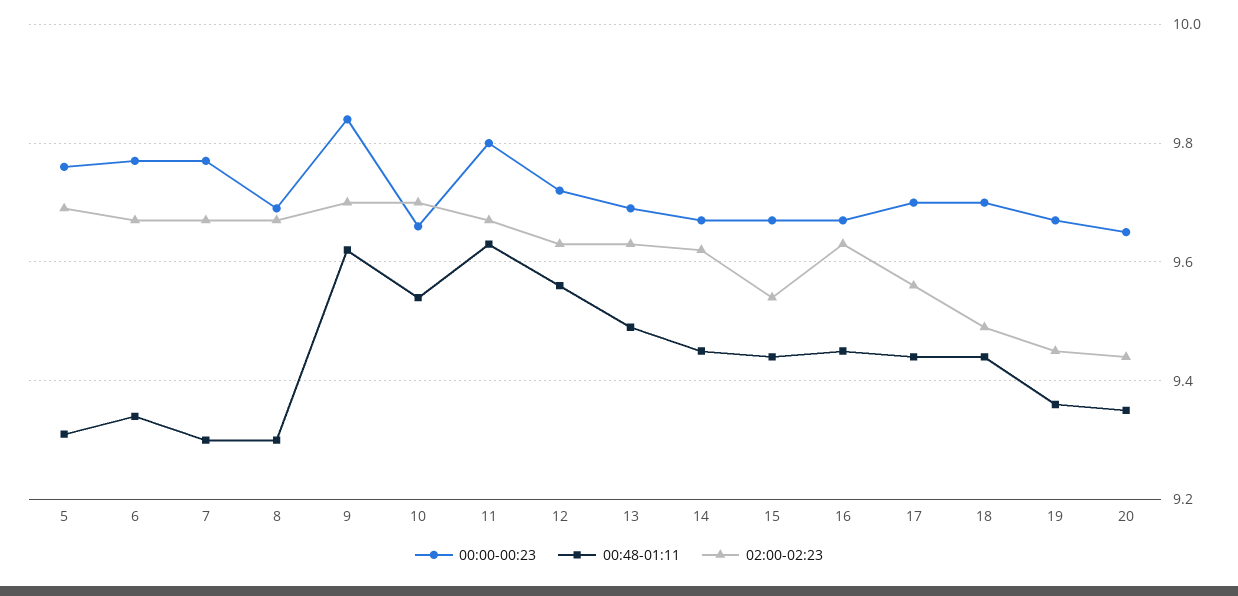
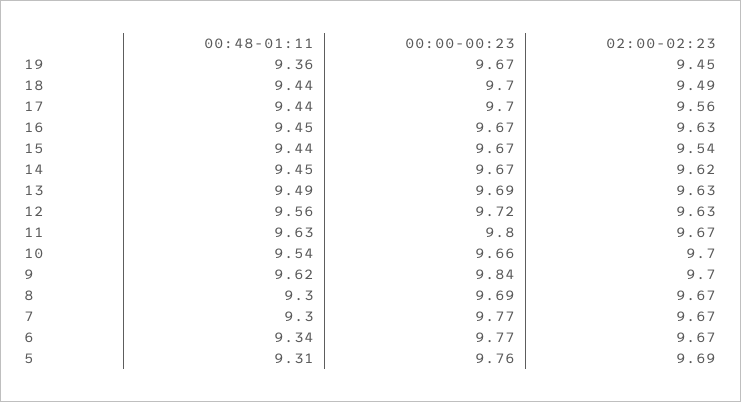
00:00-00:23, 20: 9.65 -> none
00:48-01:11, 20: 9.35 -> none
02:00-02:23, 20: 9.45 -> none

